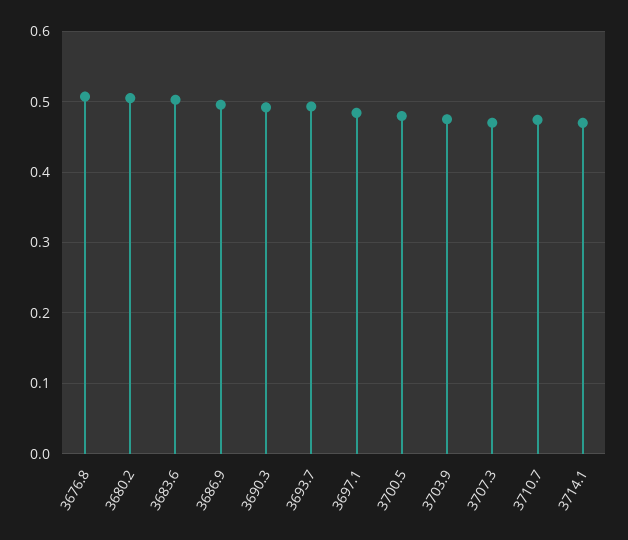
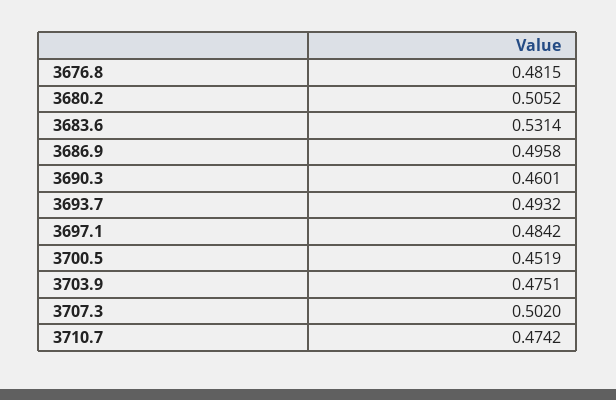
3676.8: 0.51 -> 0.4815
3683.6: 0.5 -> 0.5314
3690.3: 0.49 -> 0.4601
3700.5: 0.48 -> 0.4519
3707.3: 0.47 -> 0.502
3714.1: 0.47 -> none

